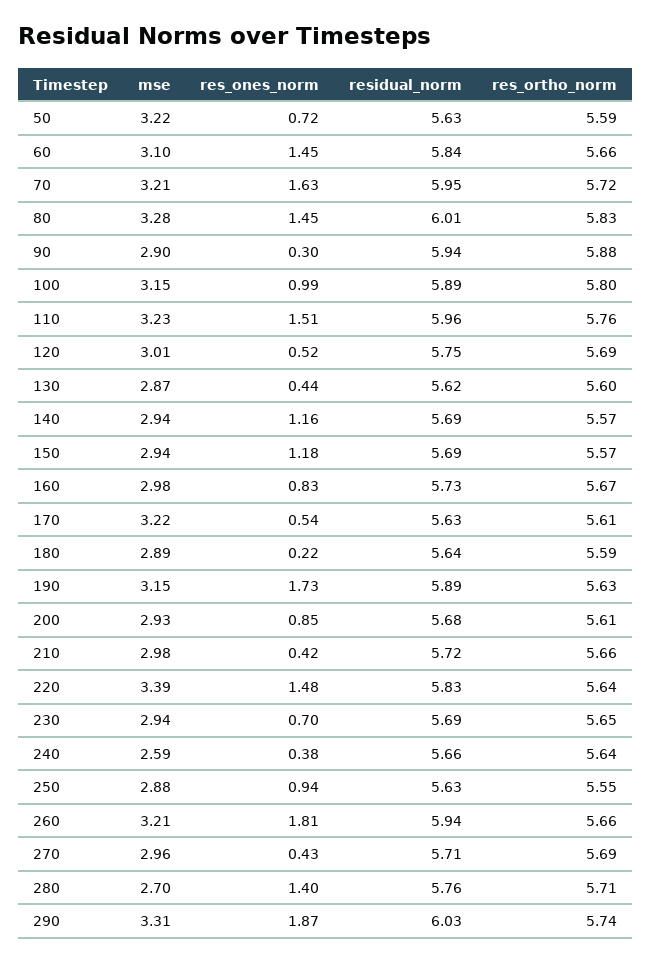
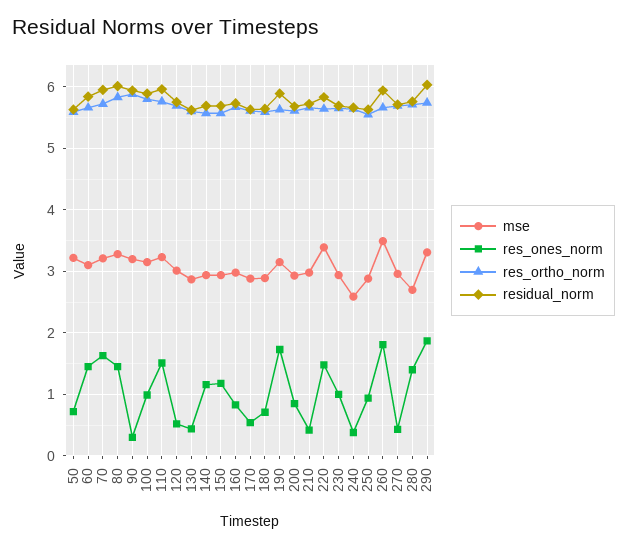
mse, 90: 2.9 -> 3.2
mse, 170: 3.22 -> 2.9
res_ones_norm, 180: 0.22 -> 0.7
res_ones_norm, 230: 0.7 -> 1
mse, 260: 3.21 -> 3.5

